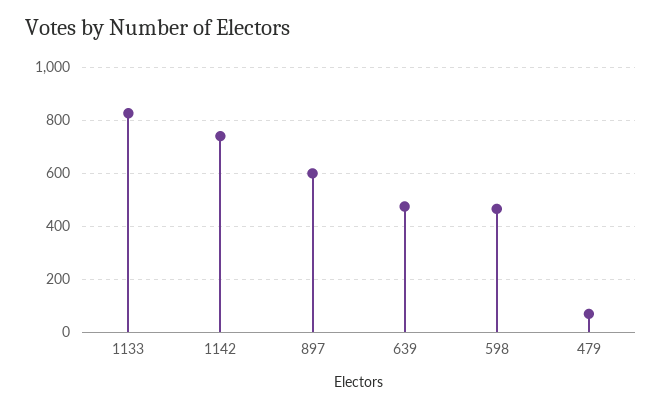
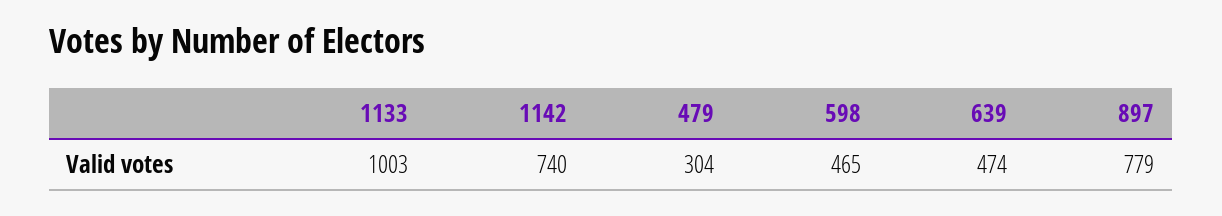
1133: 825 -> 1003
897: 600 -> 779
479: 75 -> 304

